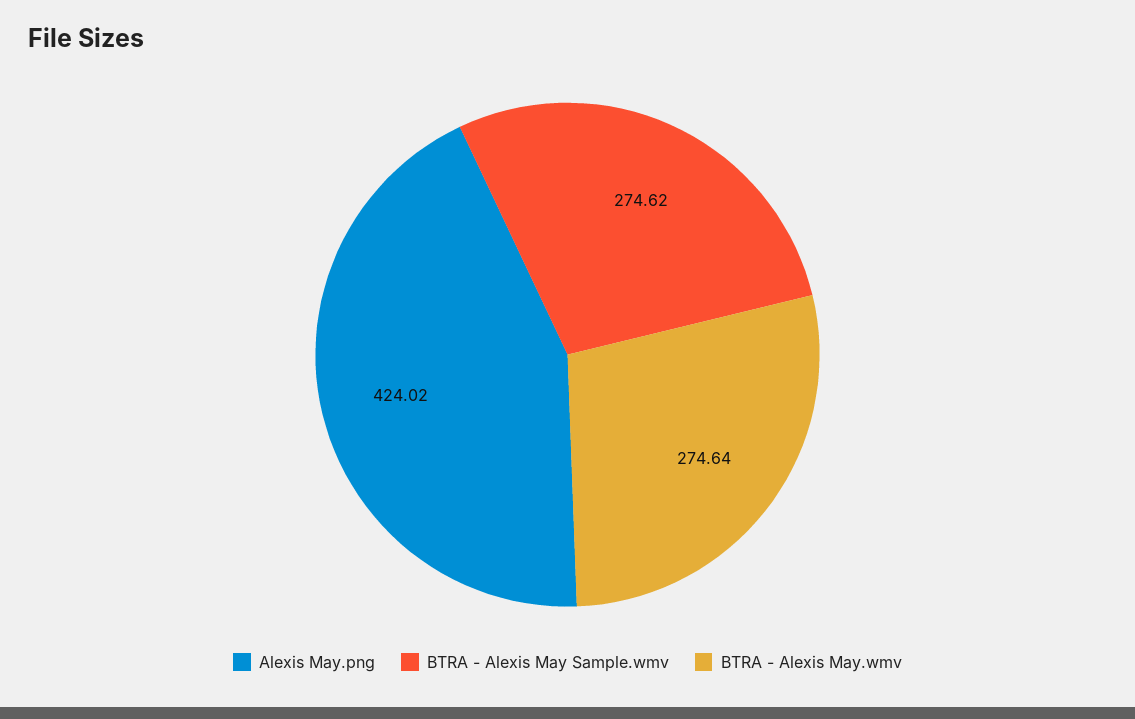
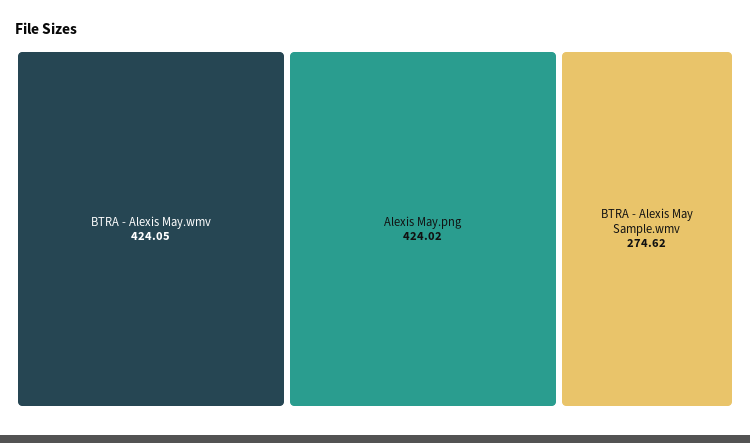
BTRA - Alexis May.wmv: 274.64 -> 424.05

